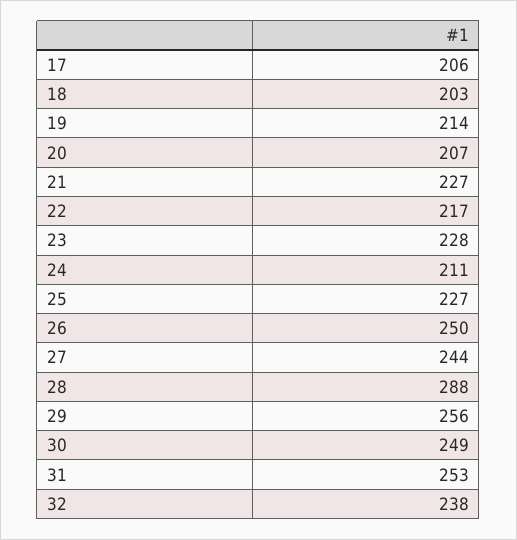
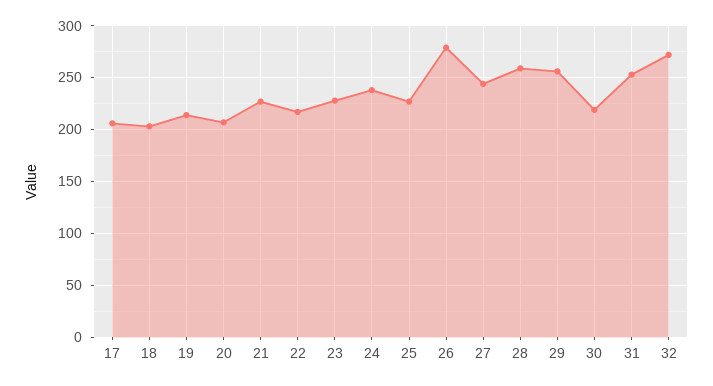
24: 211 -> 240
26: 250 -> 280
28: 288 -> 260
30: 249 -> 220
32: 238 -> 270

